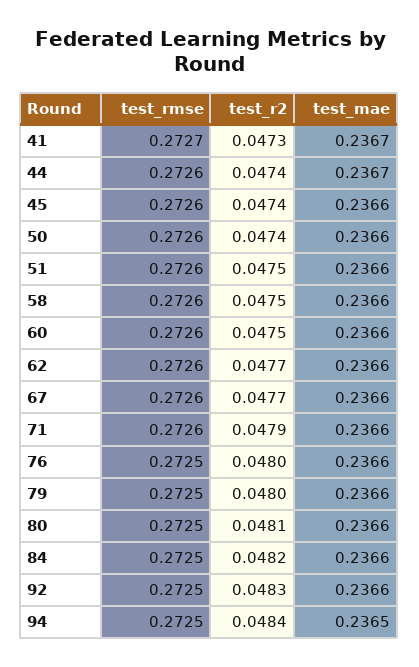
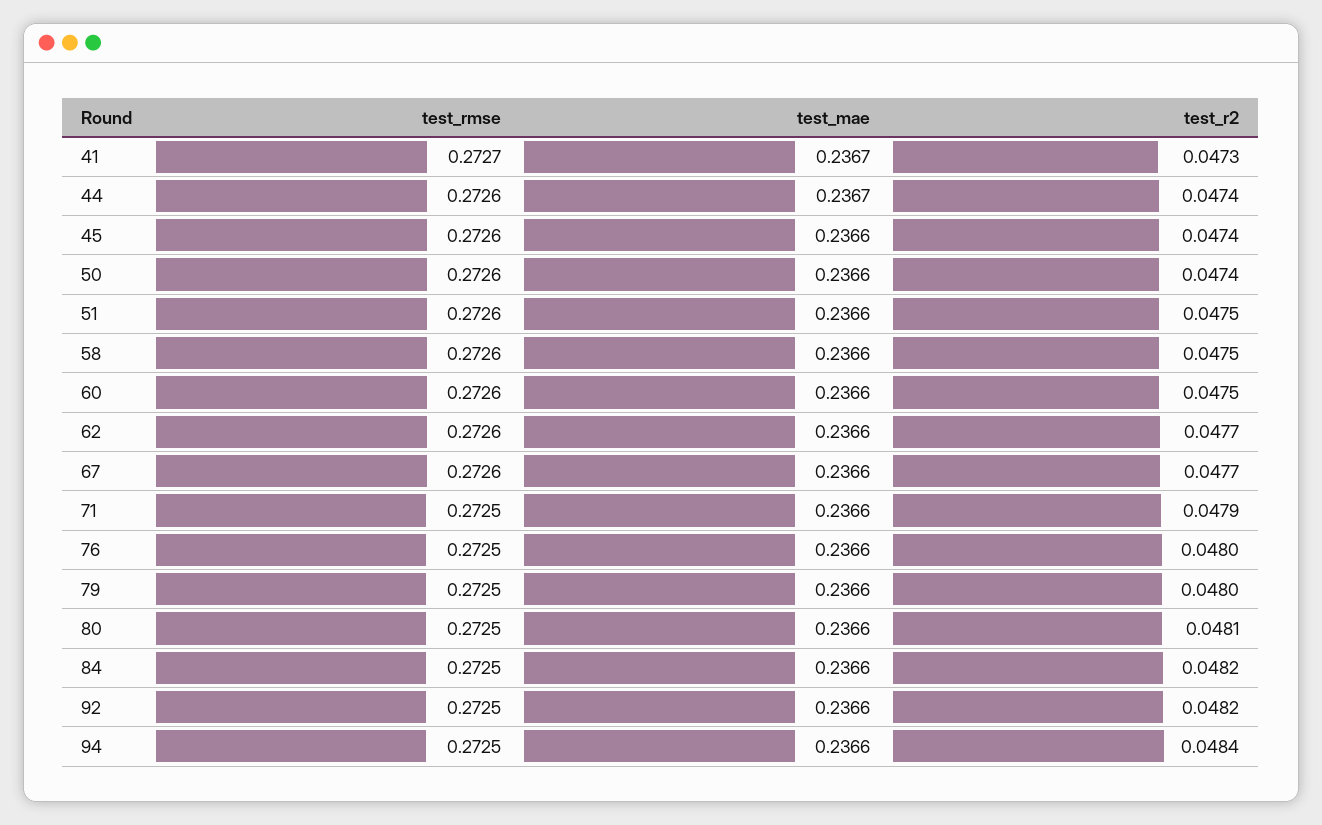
test_rmse, 71: 0.2726 -> 0.2725
test_r2, 92: 0.0483 -> 0.0482
test_mae, 94: 0.2365 -> 0.2366

